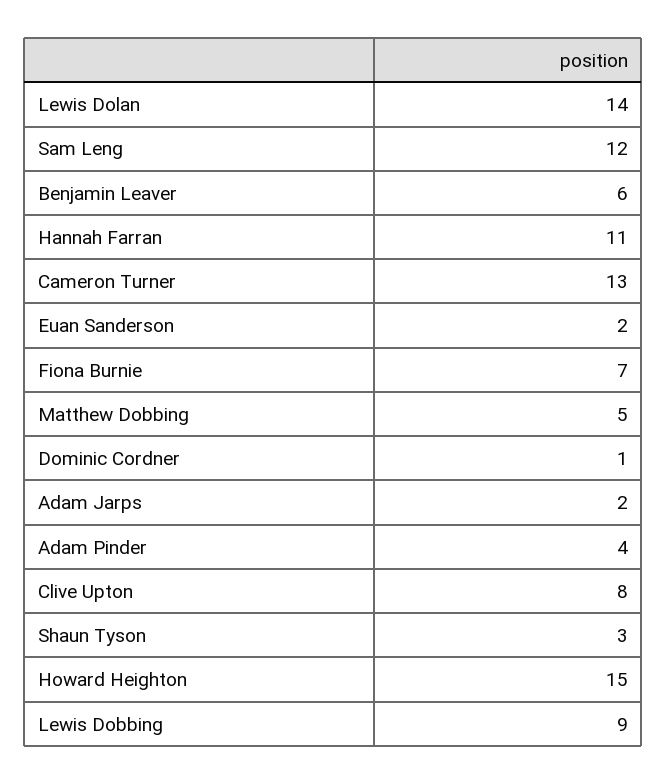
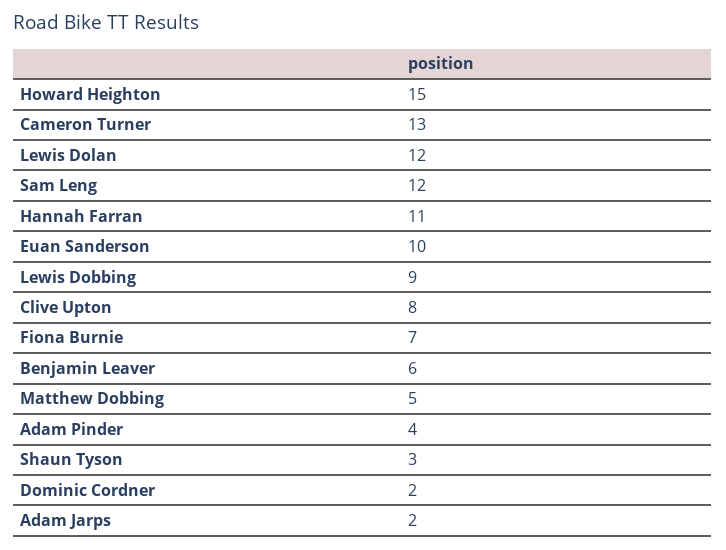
Lewis Dolan: 14 -> 12
Euan Sanderson: 2 -> 10
Dominic Cordner: 1 -> 2

